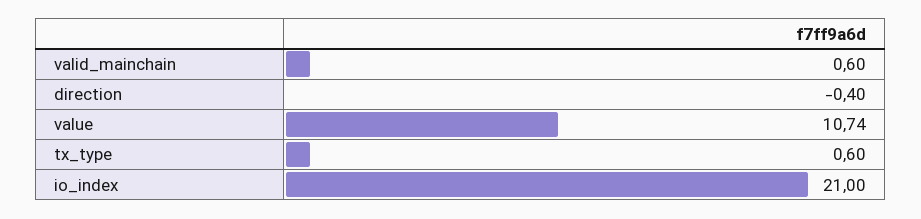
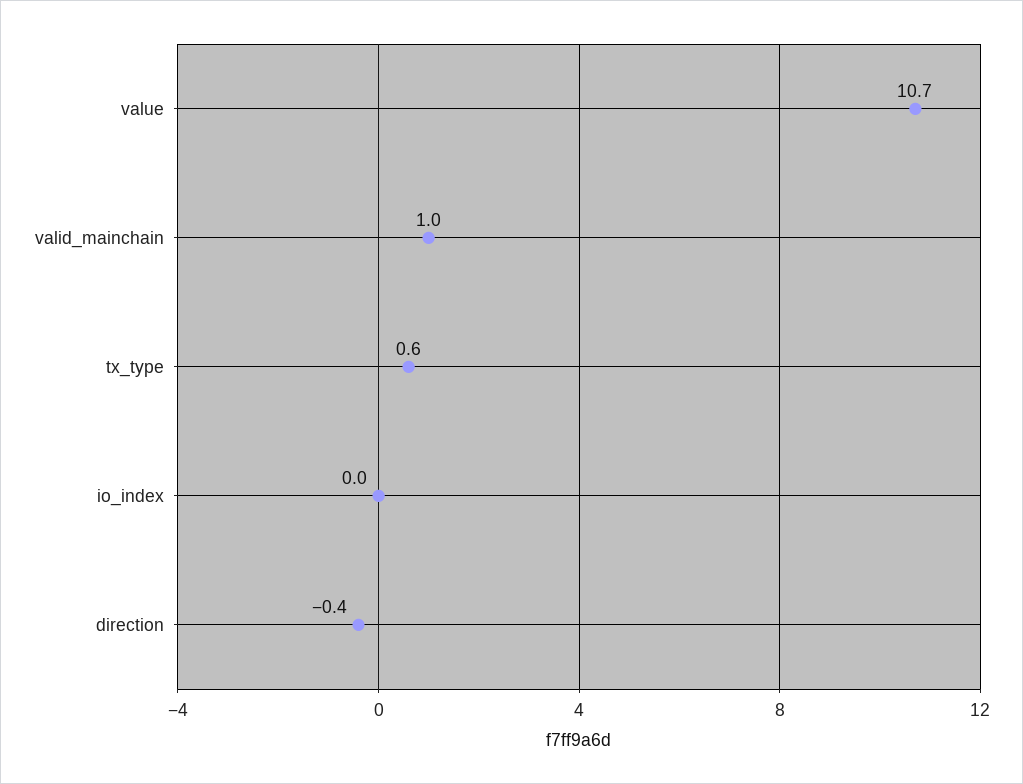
valid_mainchain: 0.6 -> 1
io_index: 21 -> 0

